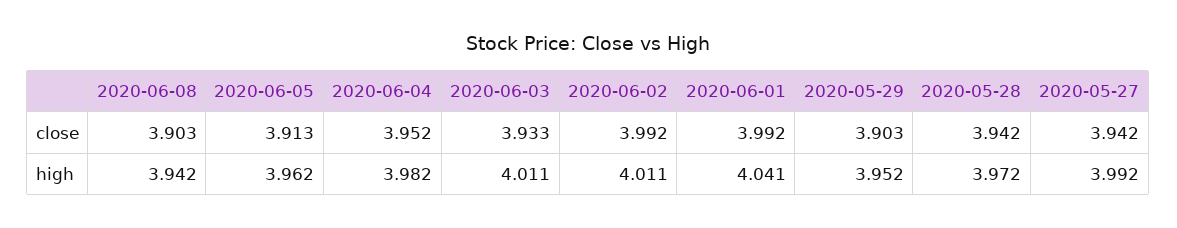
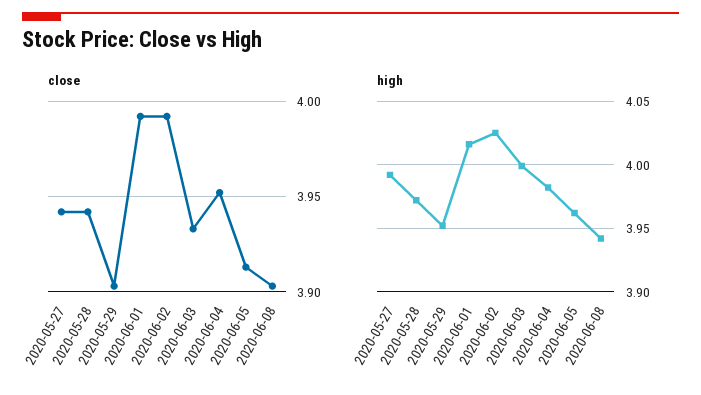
high, 2020-06-03: 4.011 -> 4
high, 2020-06-02: 4.011 -> 4.025
high, 2020-06-01: 4.041 -> 4.015

